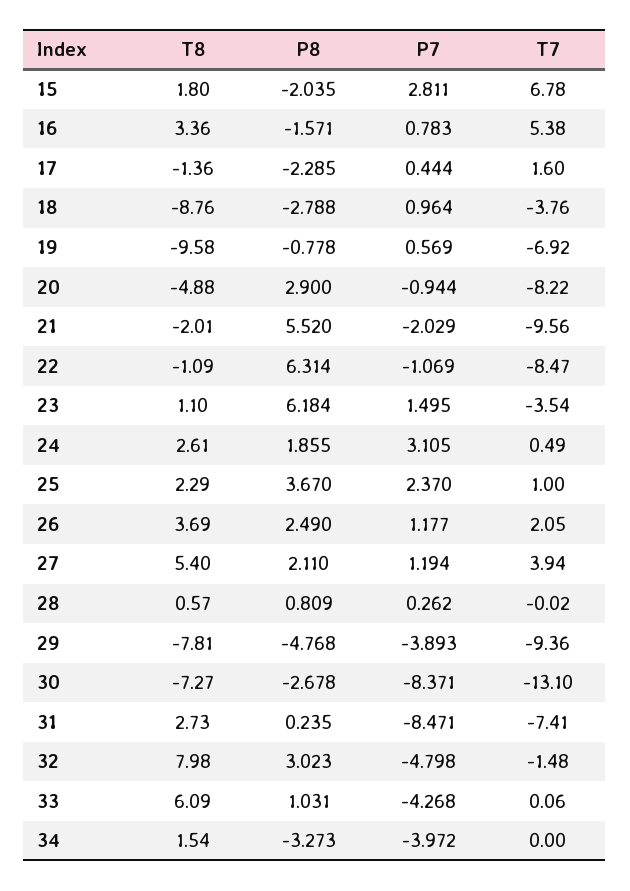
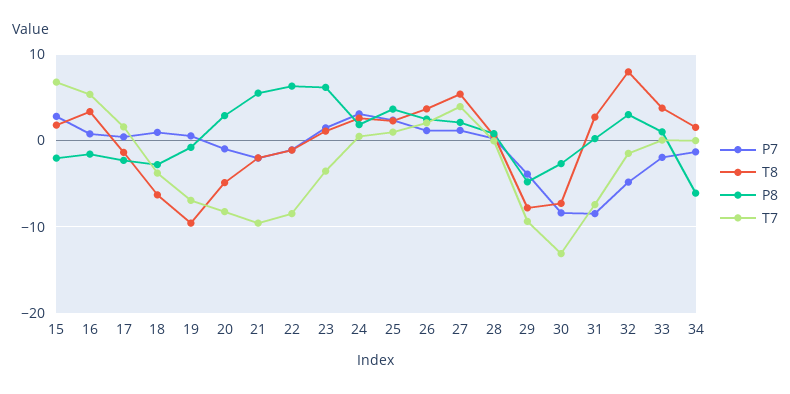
T8, 18: -8.76 -> -6
T8, 33: 6.09 -> 4
P7, 33: -4.268 -> -2
P8, 34: -3.273 -> -6
P7, 34: -3.972 -> -1

